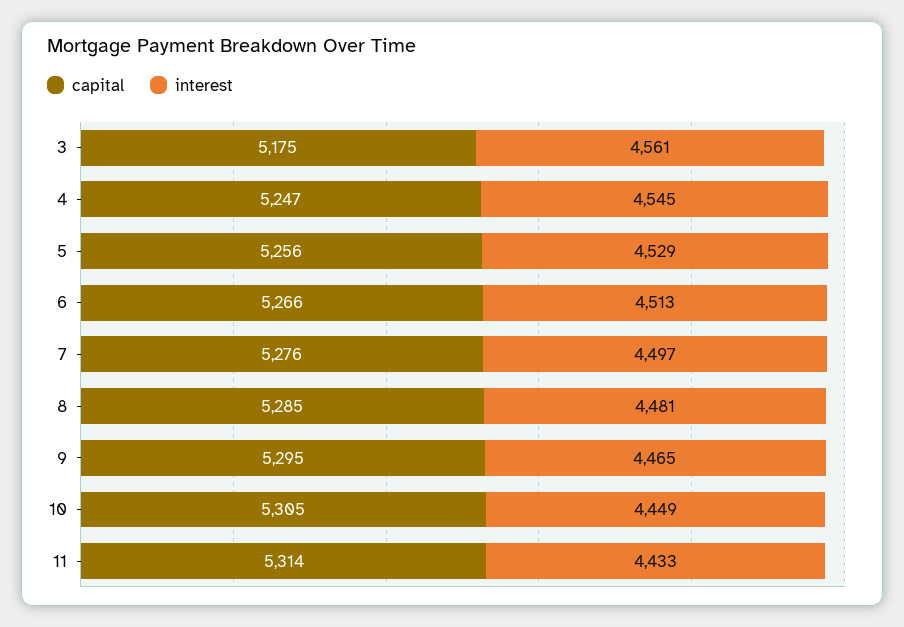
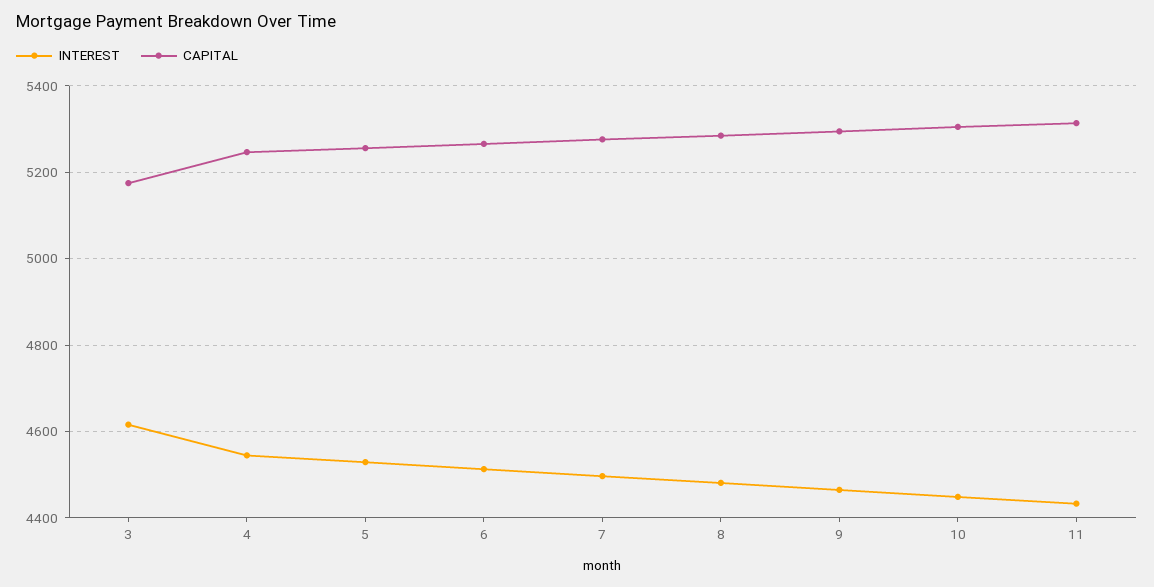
interest, 3: 4561 -> 4620

